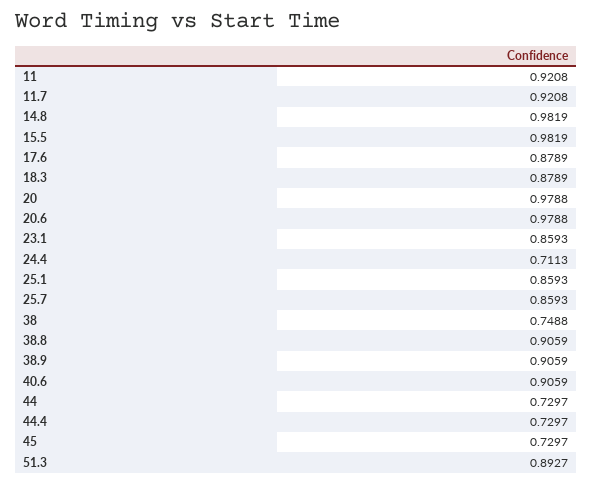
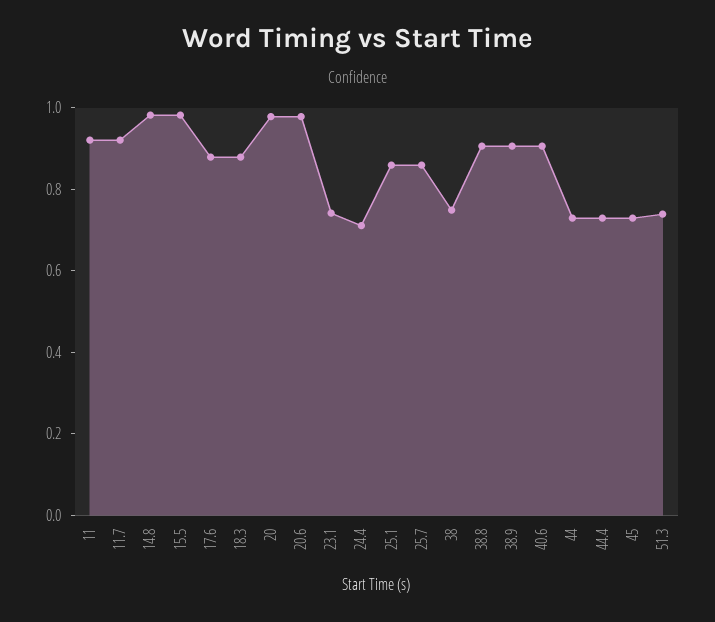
23.1: 0.8593 -> 0.75
51.3: 0.8927 -> 0.75

